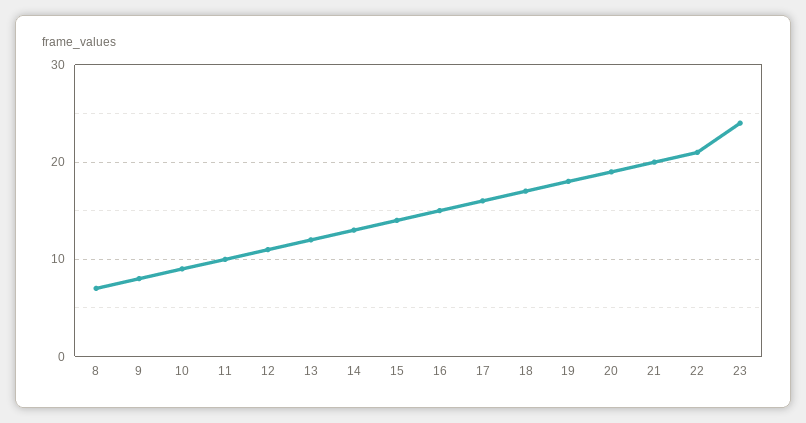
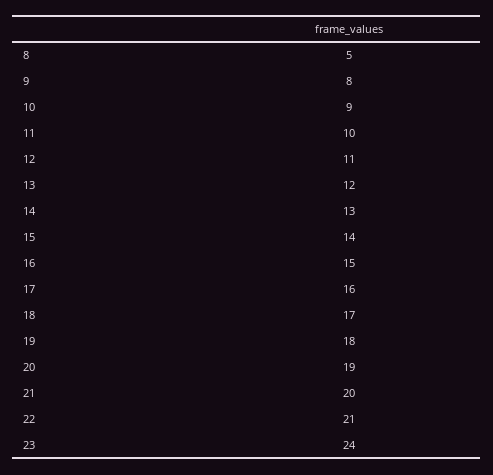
8: 7 -> 5

